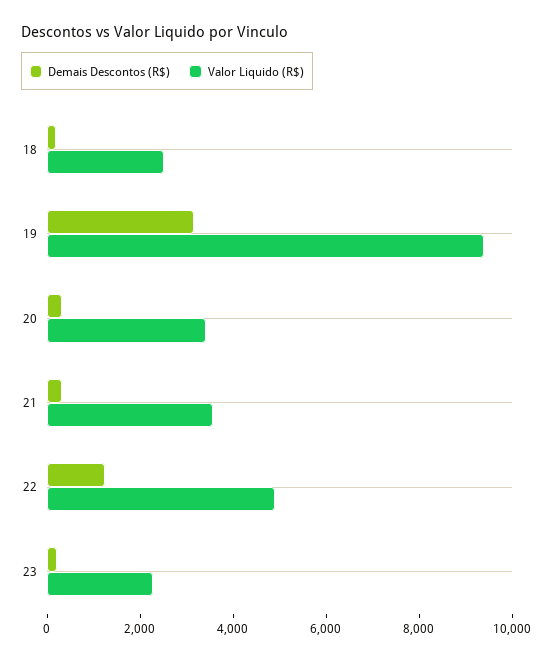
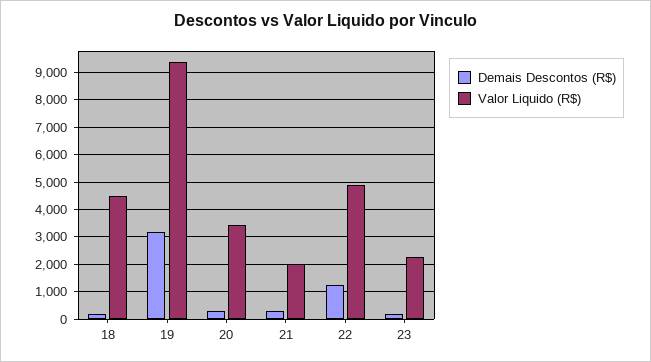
Valor Liquido (R$), 18: 2500 -> 4500
Valor Liquido (R$), 21: 3500 -> 2000

